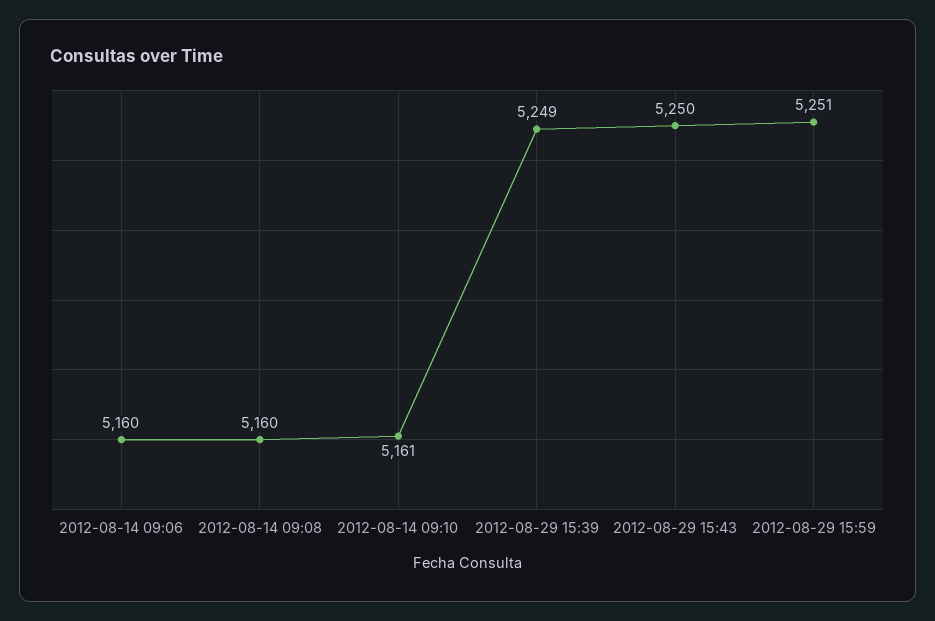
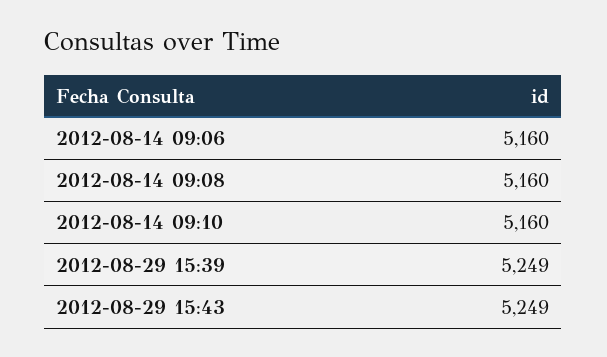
2012-08-14 09:10: 5161 -> 5160
2012-08-29 15:43: 5250 -> 5249
2012-08-29 15:59: 5251 -> none

